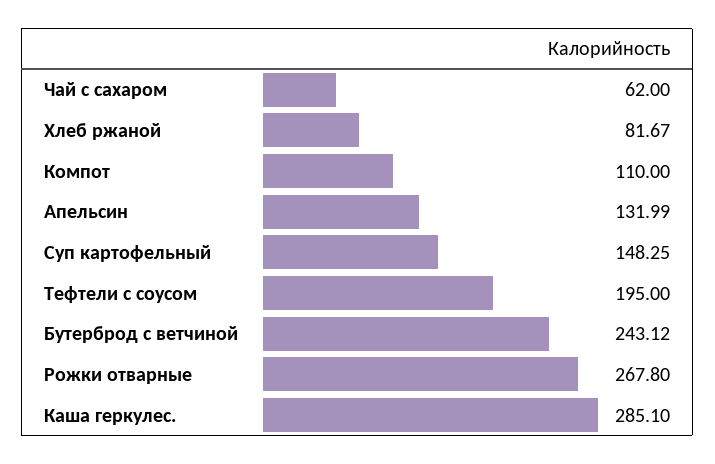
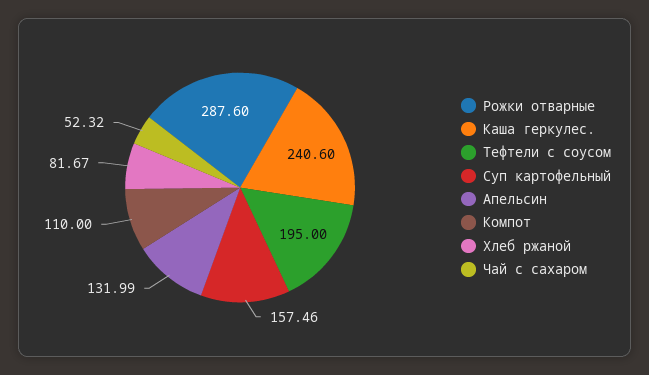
Чай с сахаром: 62 -> 52.32
Суп картофельный: 148.25 -> 157.46
Бутерброд с ветчиной: 243.12 -> none
Рожки отварные: 267.8 -> 287.6
Каша геркулес.: 285.1 -> 240.6

